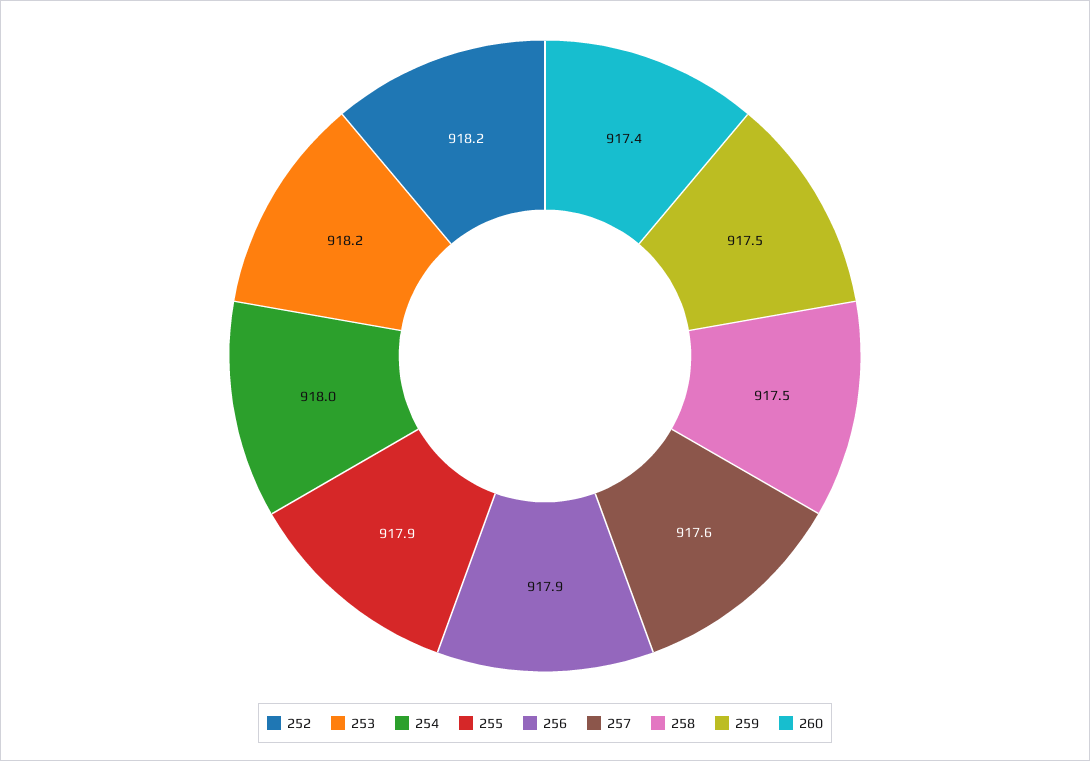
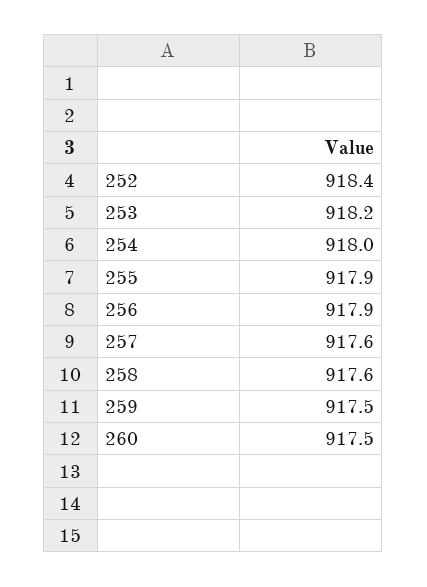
252: 918.2 -> 918.4
258: 917.5 -> 917.6
260: 917.4 -> 917.5

